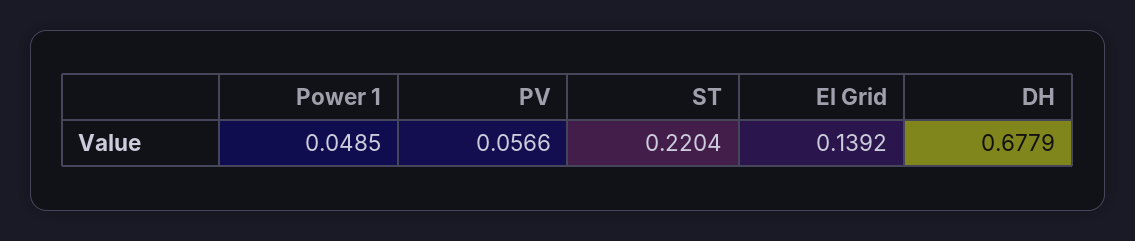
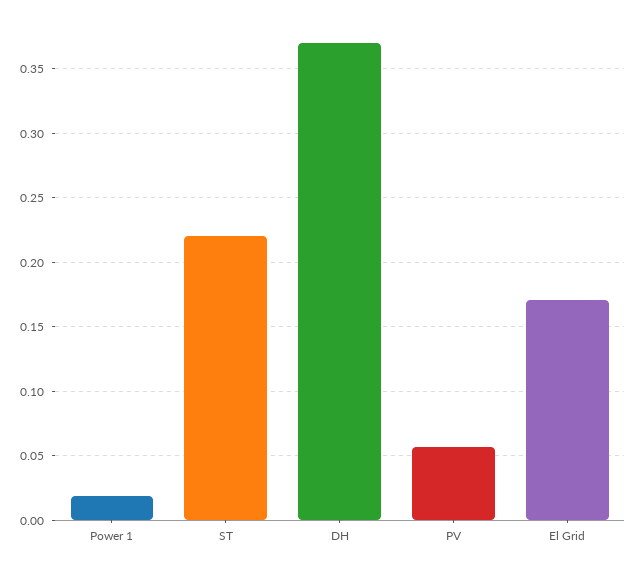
Power 1: 0.0485 -> 0.02
El Grid: 0.1392 -> 0.17
DH: 0.6779 -> 0.37

